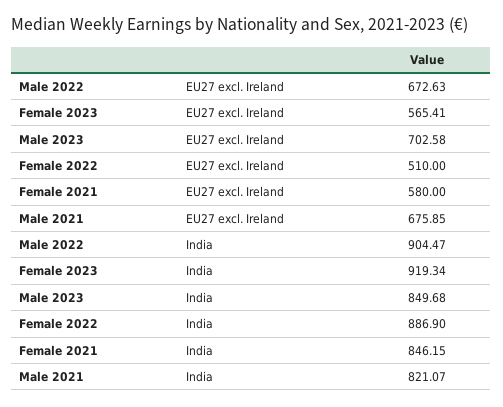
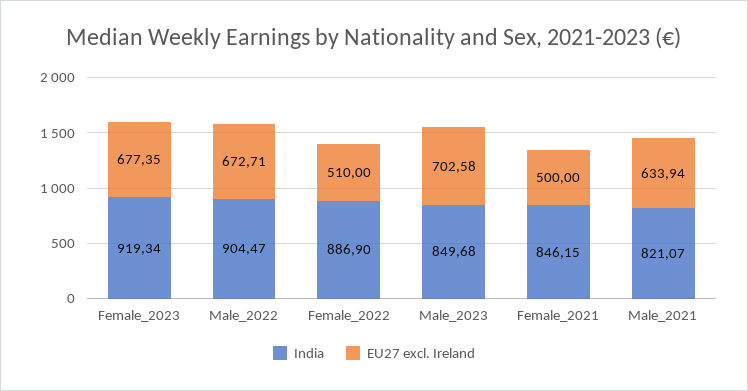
EU27 excl. Ireland, Male 2022: 672.63 -> 672.71
EU27 excl. Ireland, Female 2023: 565.41 -> 677.35
EU27 excl. Ireland, Female 2021: 580 -> 500
EU27 excl. Ireland, Male 2021: 675.85 -> 633.94

